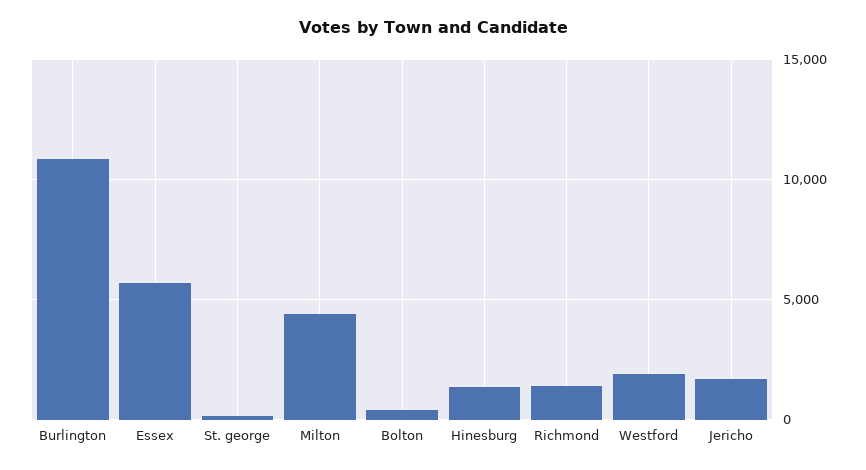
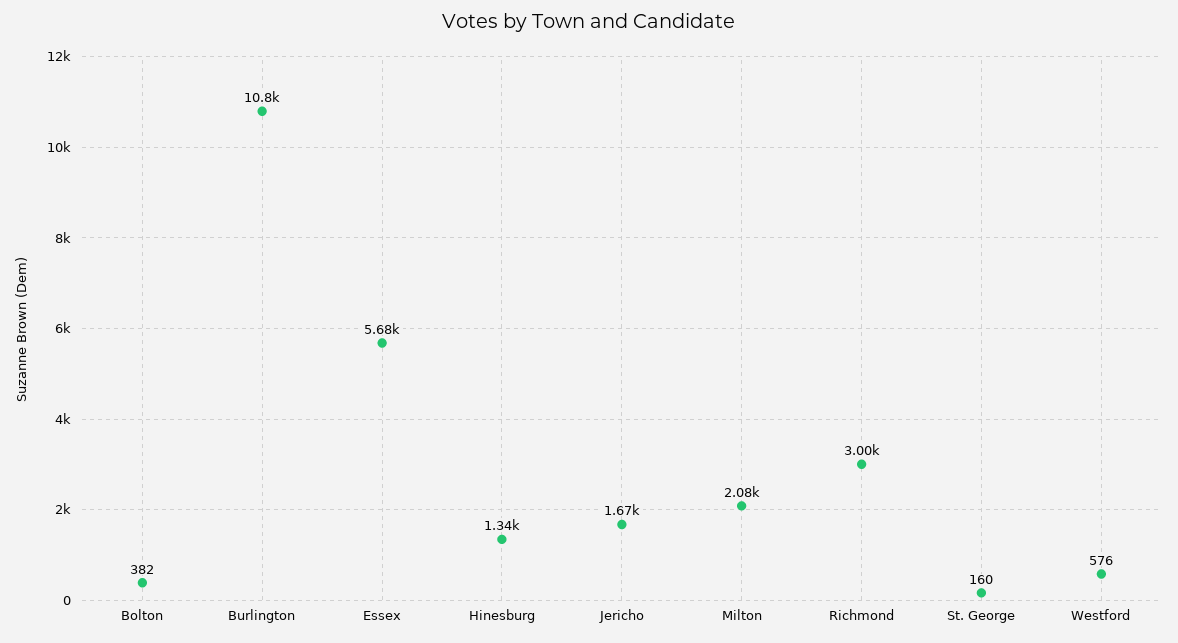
Milton: 4500 -> 2080
Richmond: 1500 -> 3000
Westford: 2000 -> 576

